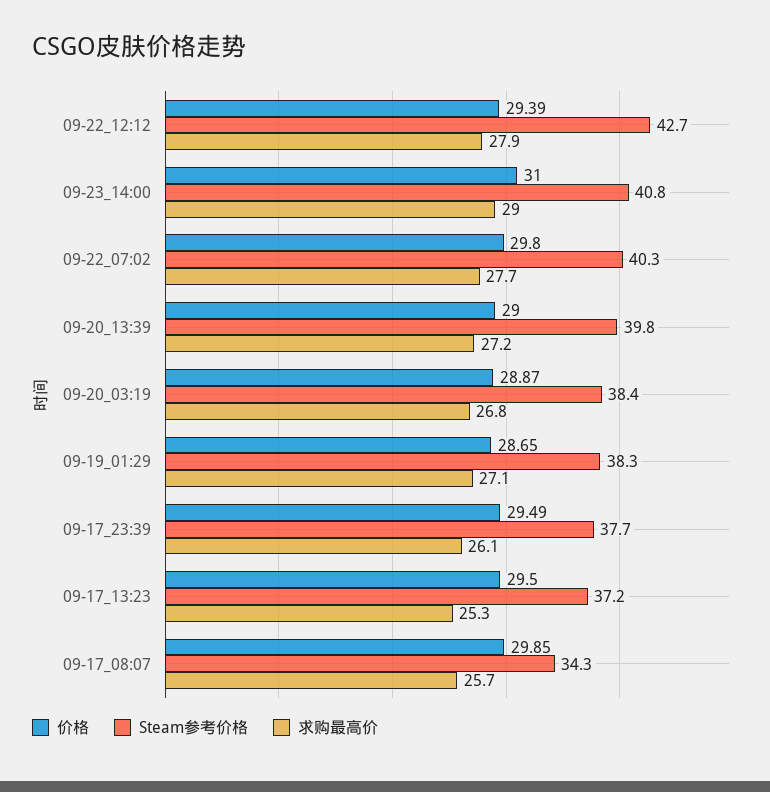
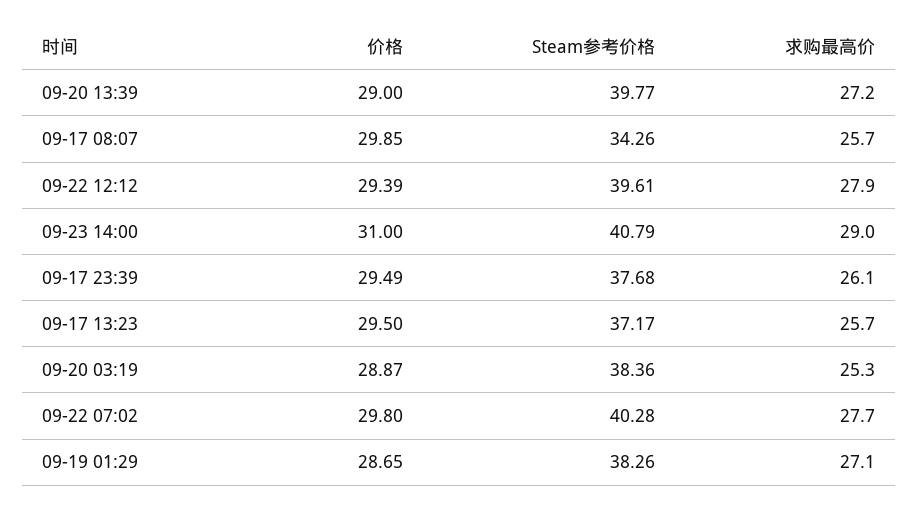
Steam参考价格, 09-22_12:12: 42.7 -> 39.61
求购最高价, 09-20_03:19: 26.8 -> 25.3
求购最高价, 09-17_13:23: 25.3 -> 25.7

